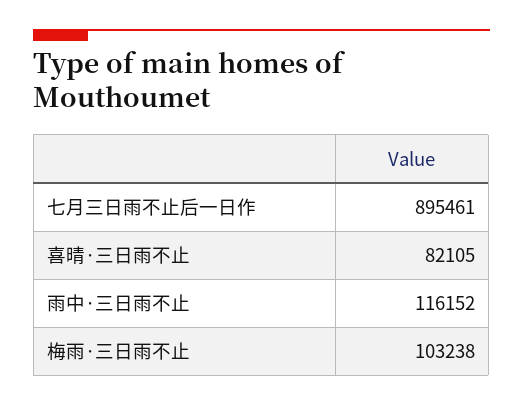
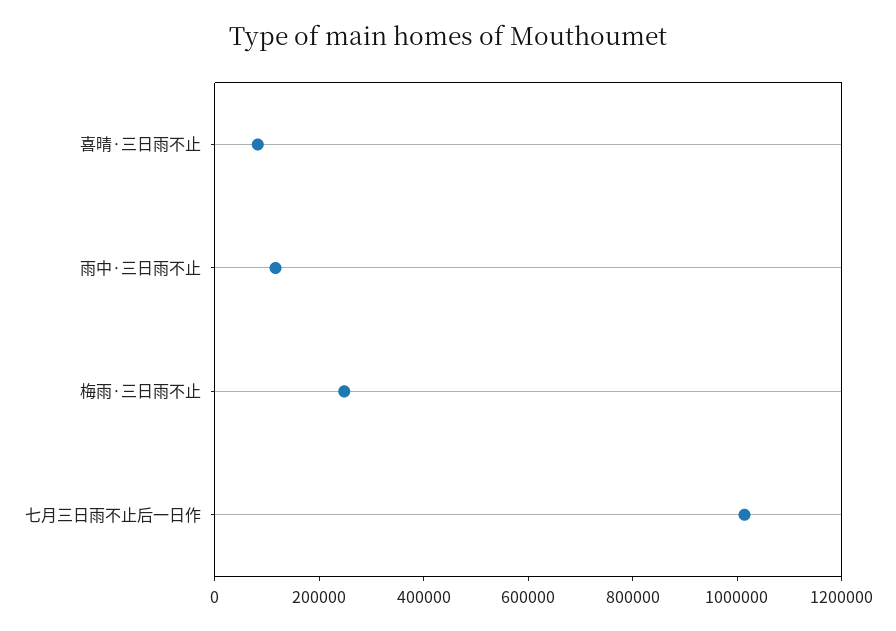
七月三日雨不止后一日作: 895461 -> 1000000
梅雨·三日雨不止: 103238 -> 250000

